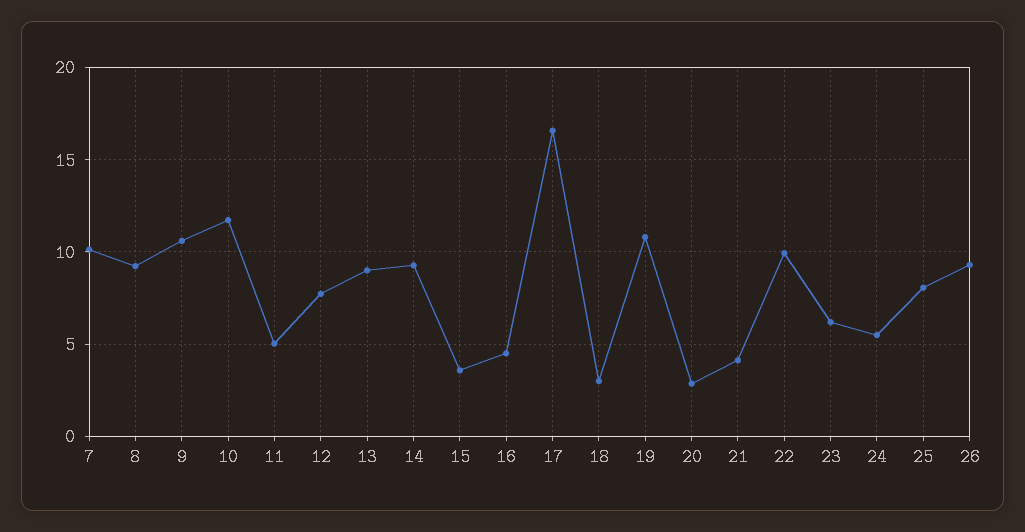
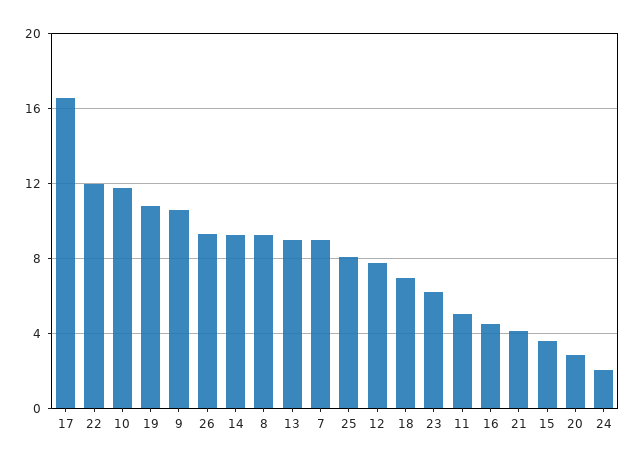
7: 10 -> 9
18: 3 -> 7
22: 10 -> 12
24: 5.5 -> 2

